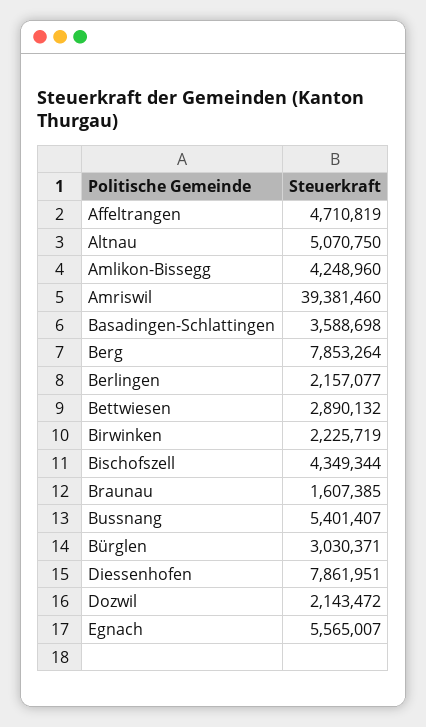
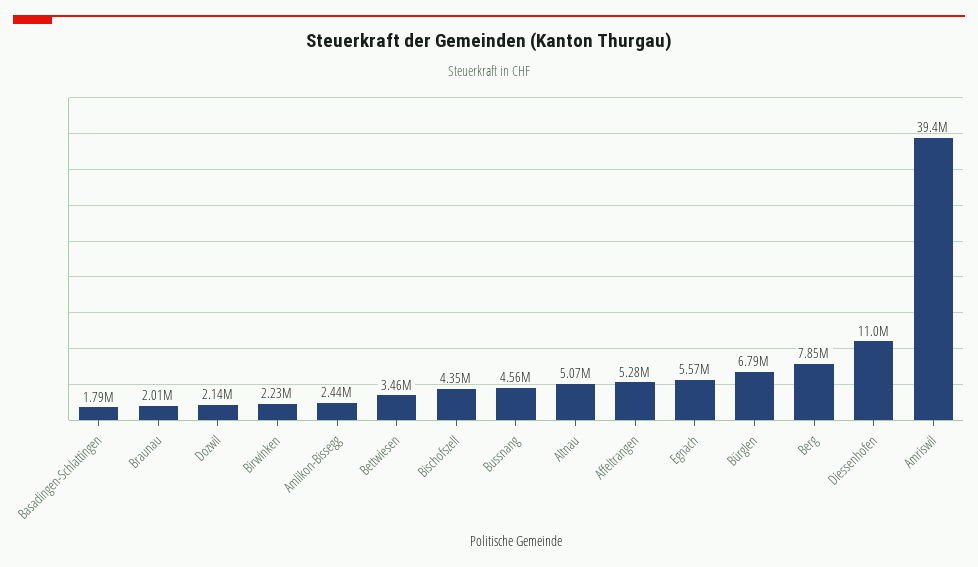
Affeltrangen: 4710819 -> 5280000
Amlikon-Bissegg: 4248960 -> 2440000
Basadingen-Schlattingen: 3588698 -> 1790000
Berlingen: 2157077 -> none
Bettwiesen: 2890132 -> 3460000
Braunau: 1607385 -> 2010000
Bussnang: 5401407 -> 4560000
Bürglen: 3030371 -> 6790000
Diessenhofen: 7861951 -> 11000000

